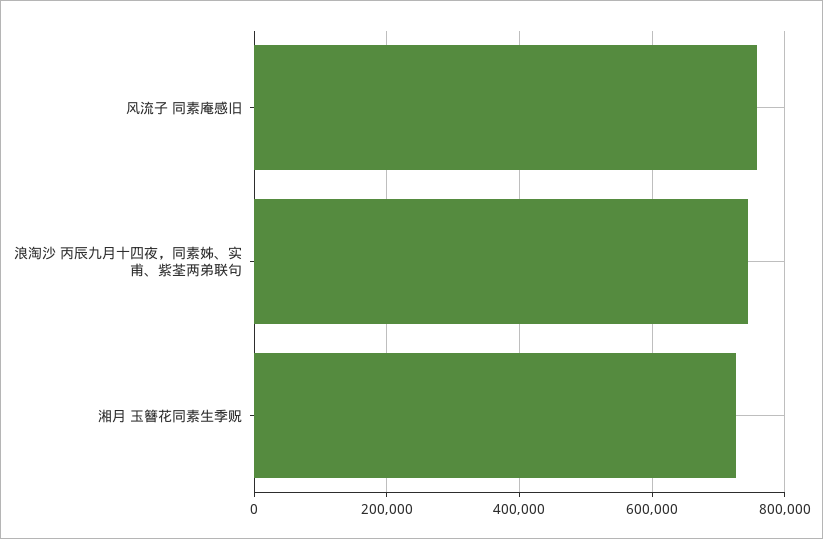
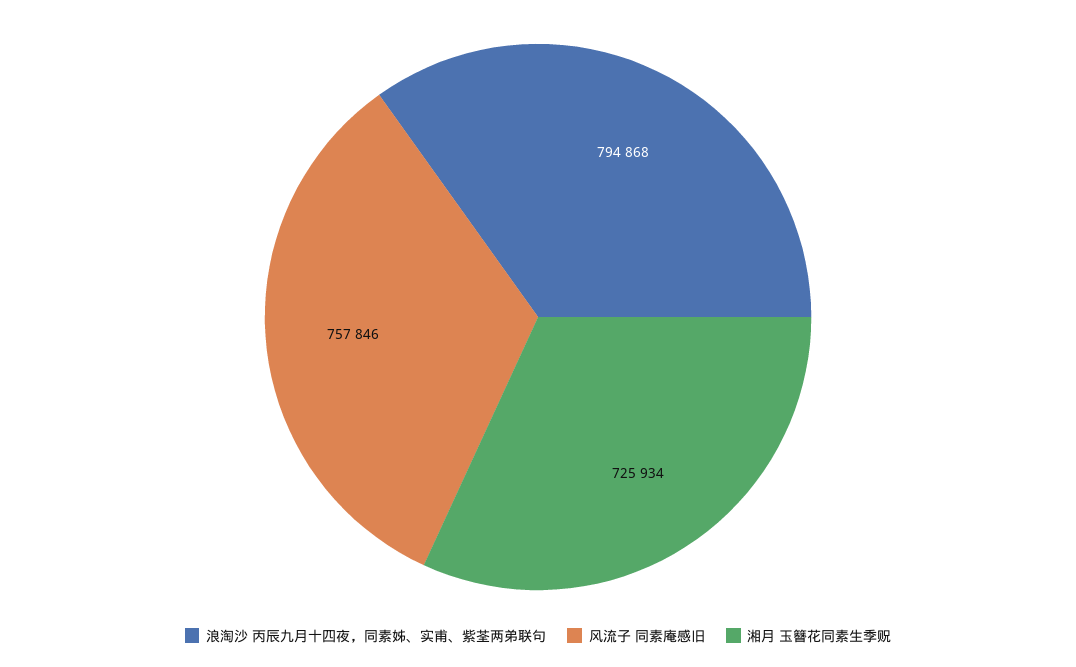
浪淘沙 丙辰九月十四夜，同素姊、实甫、紫荃两弟联句: 740000 -> 794868

